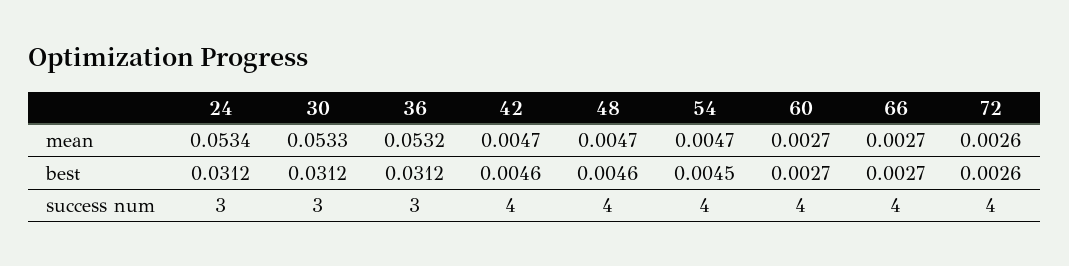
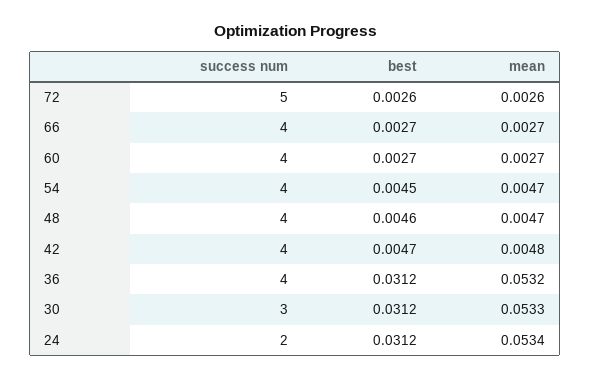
42, mean: 0.0047 -> 0.0048
42, best: 0.0046 -> 0.0047
24, success num: 3 -> 2
36, success num: 3 -> 4
72, success num: 4 -> 5

